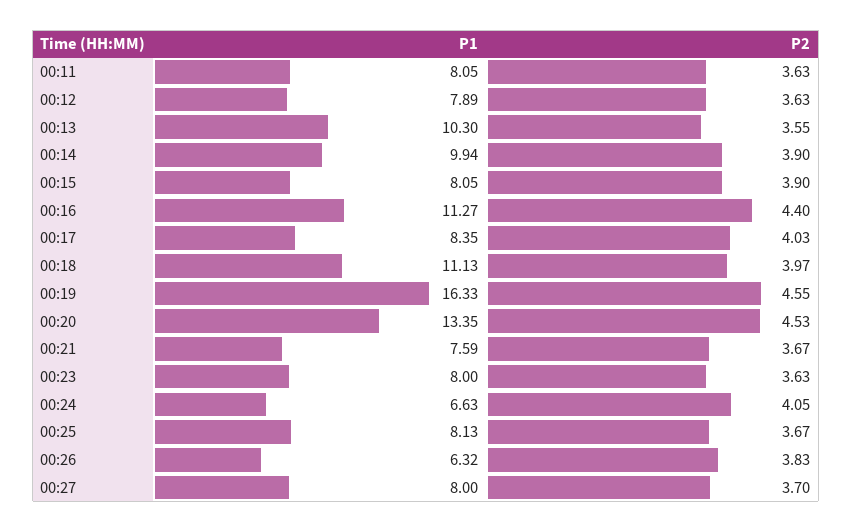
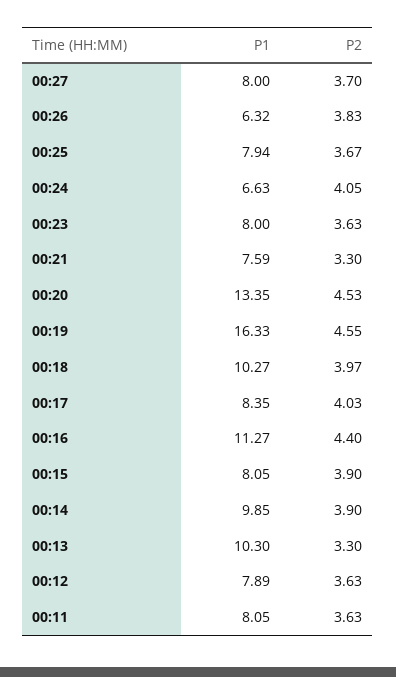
P2, 00:13: 3.55 -> 3.3
P1, 00:14: 9.94 -> 9.85
P1, 00:18: 11.13 -> 10.27
P2, 00:21: 3.67 -> 3.3
P1, 00:25: 8.13 -> 7.94

